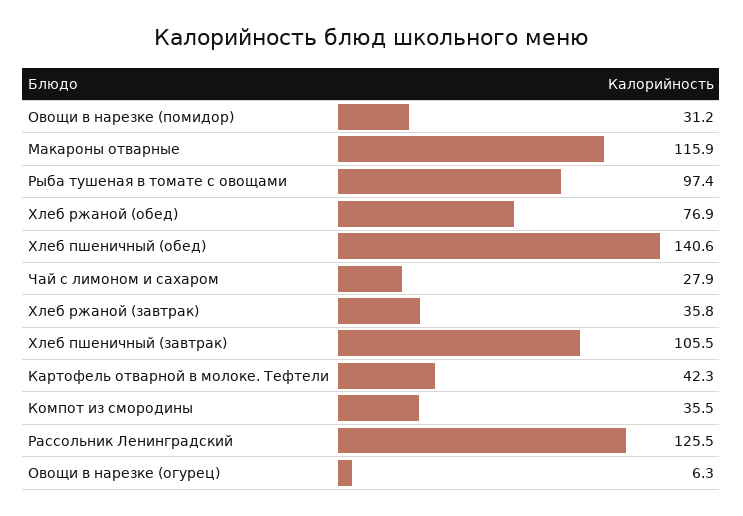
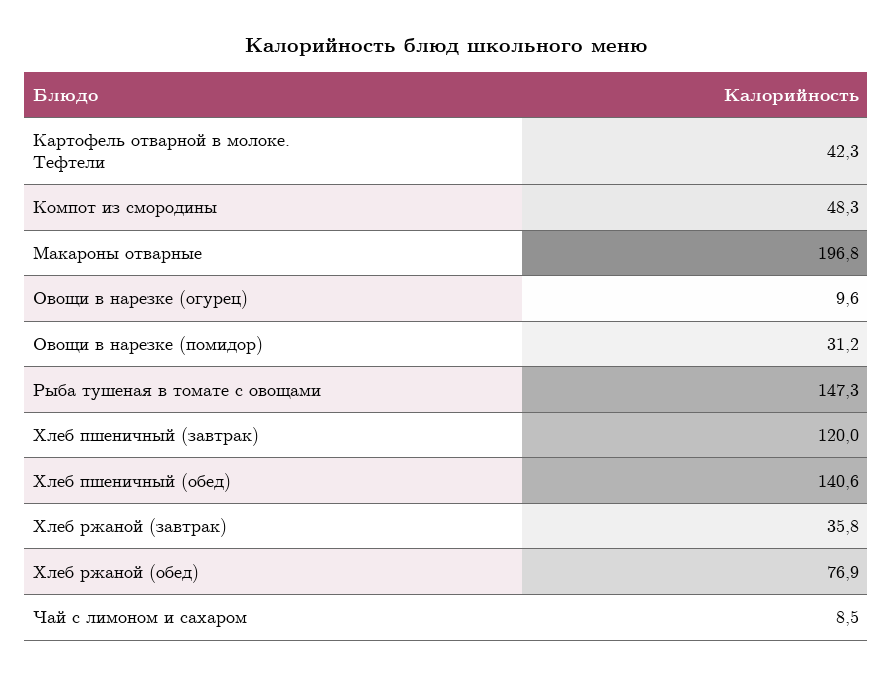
Макароны отварные: 115.9 -> 196.8
Рыба тушеная в томате с овощами: 97.4 -> 147.3
Чай с лимоном и сахаром: 27.9 -> 8.5
Хлеб пшеничный (завтрак): 105.5 -> 120
Компот из смородины: 35.5 -> 48.3
Рассольник Ленинградский: 125.5 -> none
Овощи в нарезке (огурец): 6.3 -> 9.6

